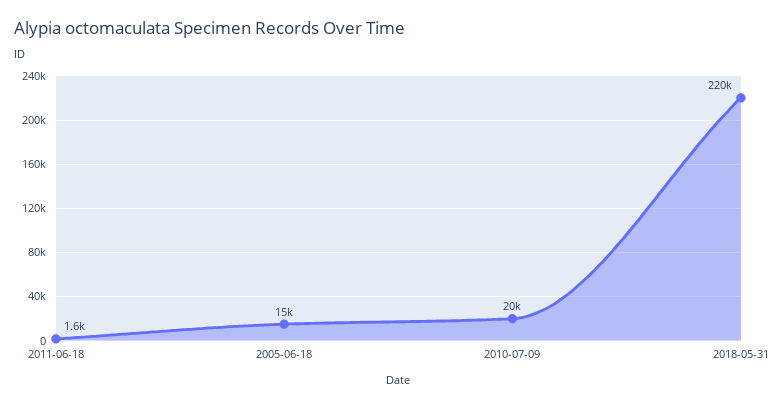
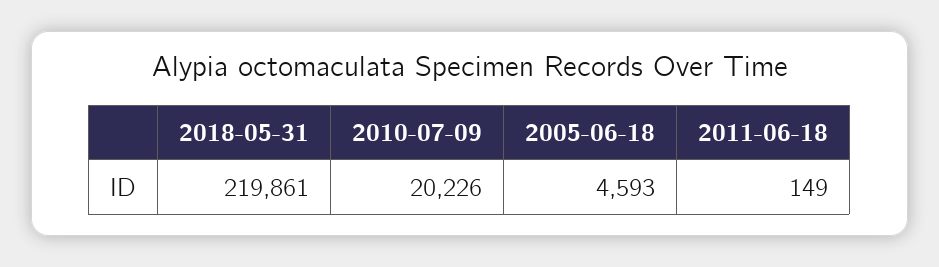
2011-06-18: 1600 -> 149
2005-06-18: 15000 -> 4593

